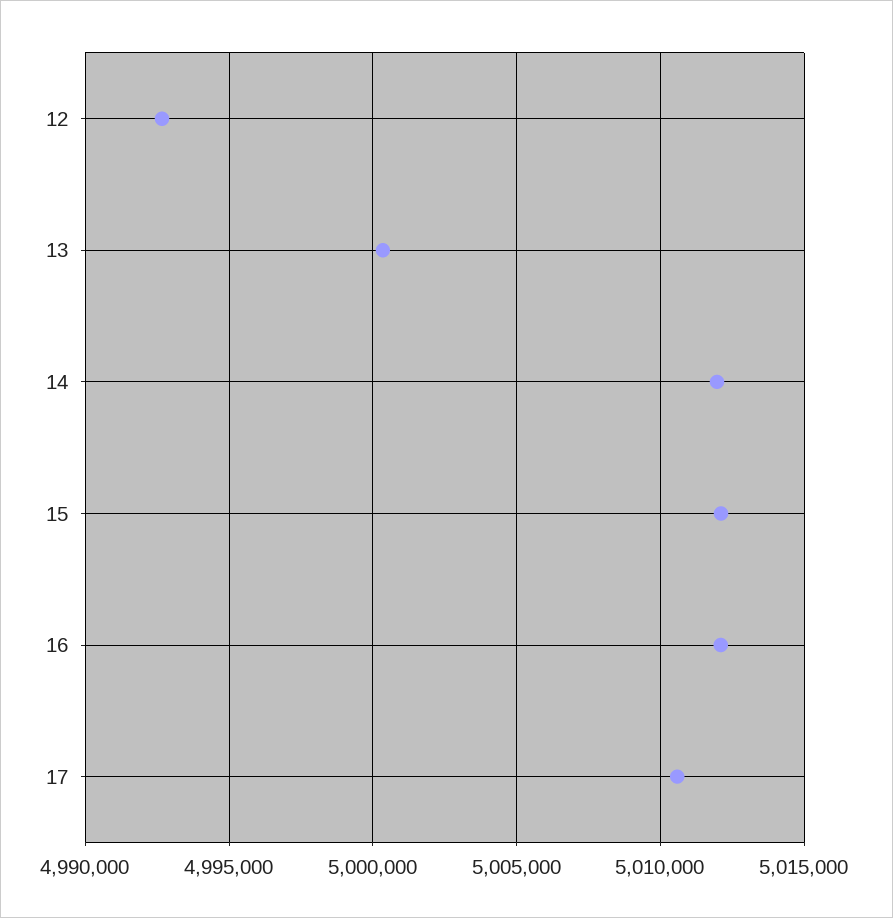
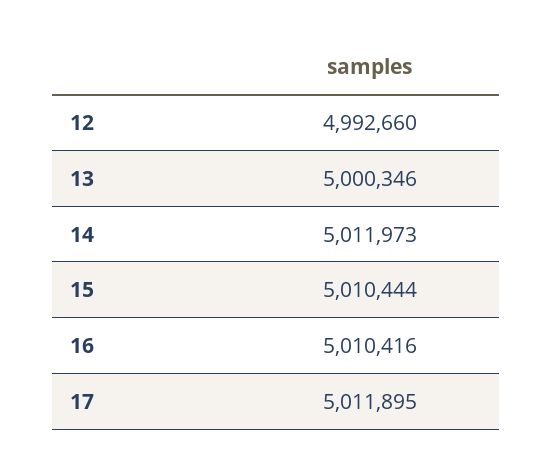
15: 5012000 -> 5010444
16: 5012000 -> 5010416
17: 5010500 -> 5011895

